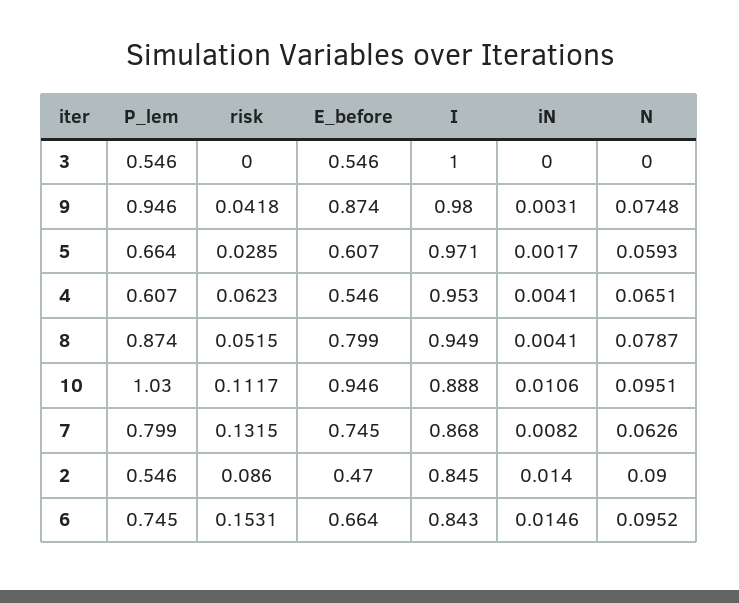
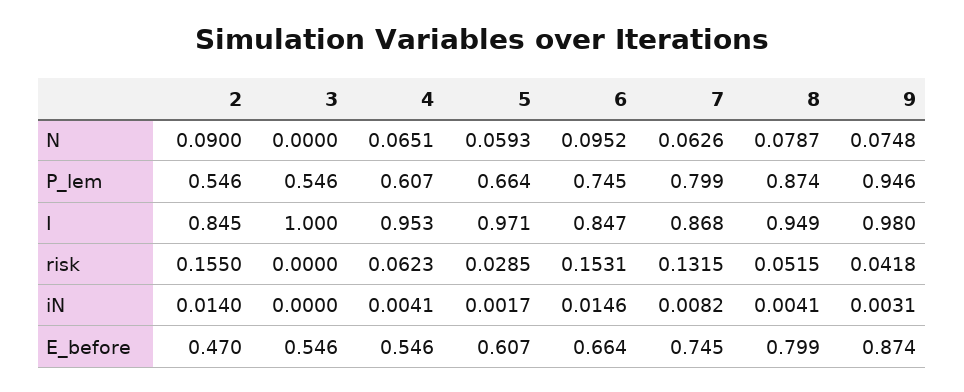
P_lem, 10: 1.03 -> none
risk, 10: 0.1117 -> none
E_before, 10: 0.946 -> none
I, 10: 0.888 -> none
iN, 10: 0.0106 -> none
N, 10: 0.0951 -> none
risk, 2: 0.086 -> 0.155
I, 6: 0.843 -> 0.847

